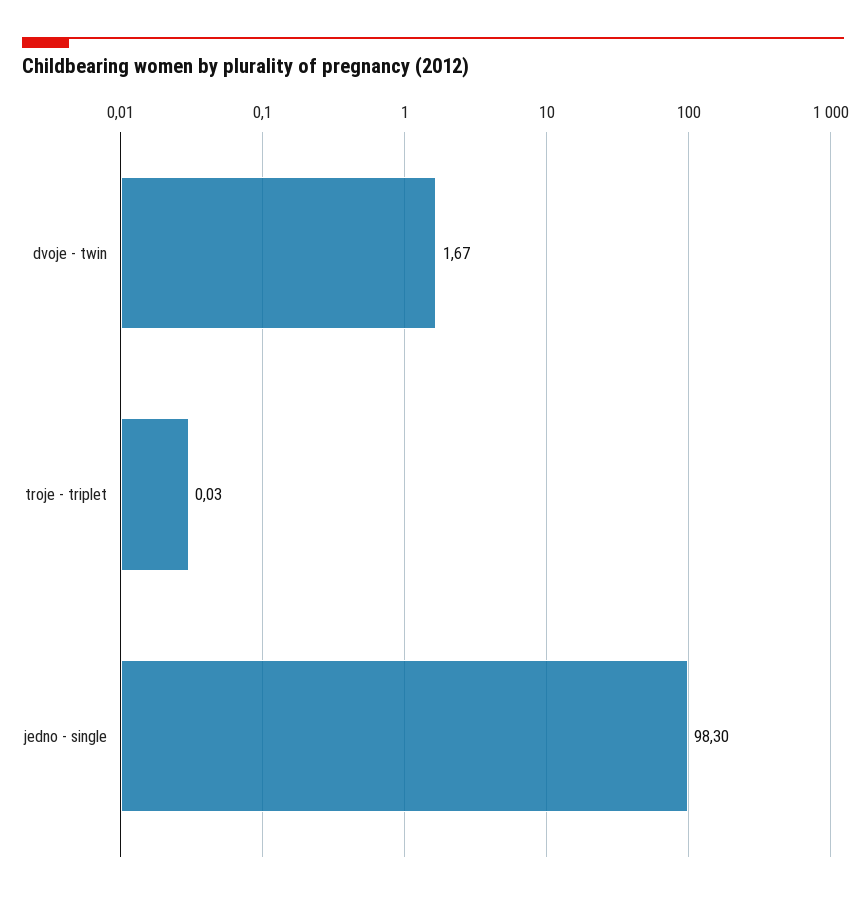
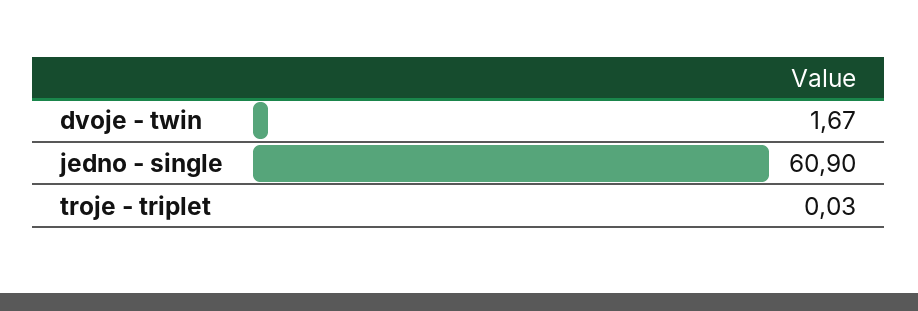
jedno - single: 98.3 -> 60.9

